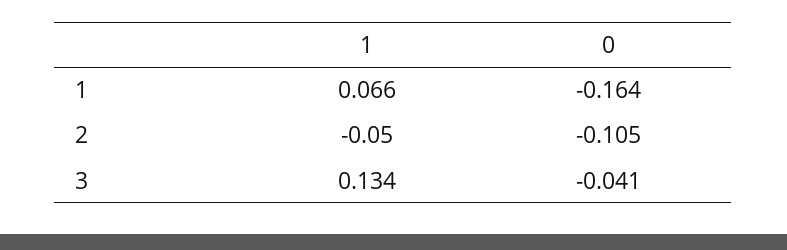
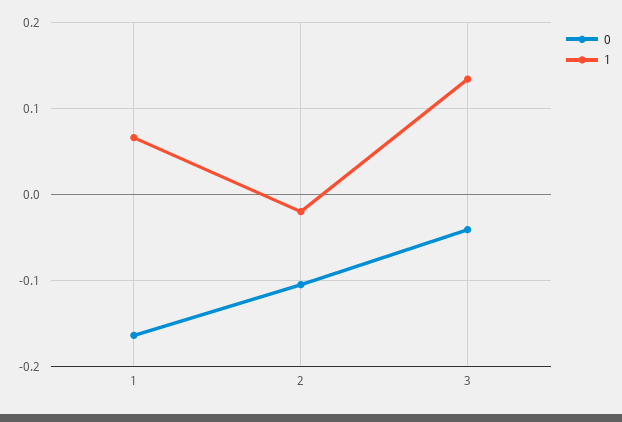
1, 2: -0.05 -> -0.02

